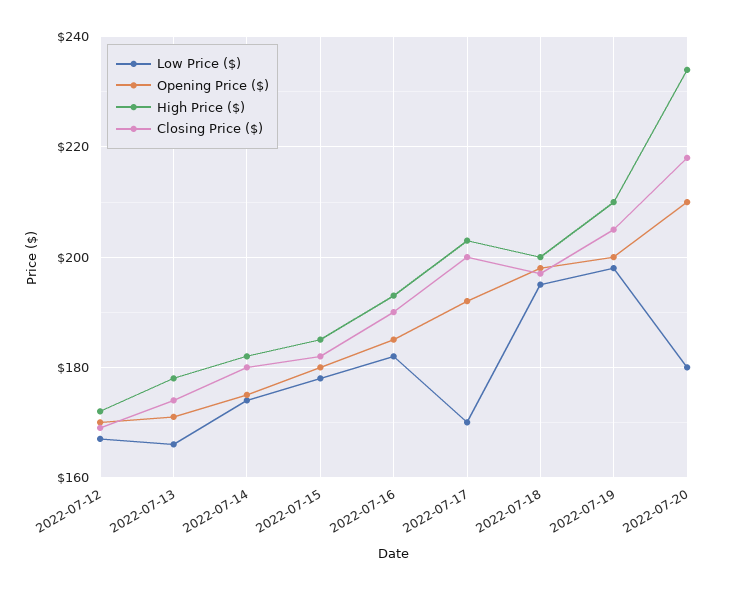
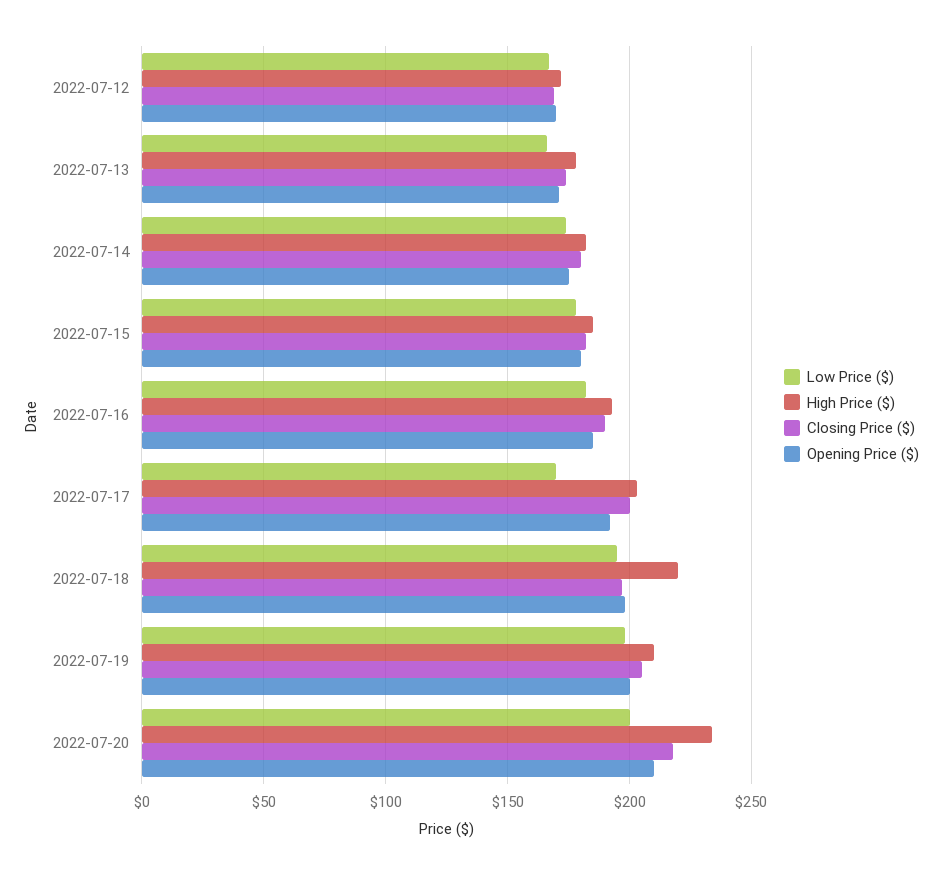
High Price ($), 2022-07-18: 200 -> 220
Low Price ($), 2022-07-20: 180 -> 200

